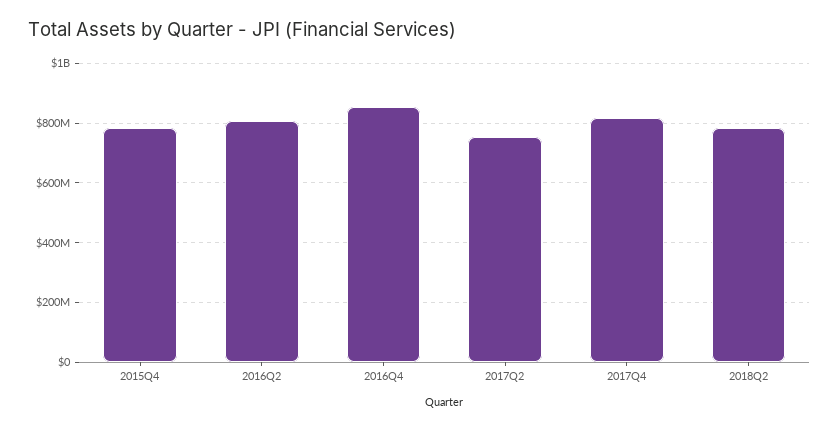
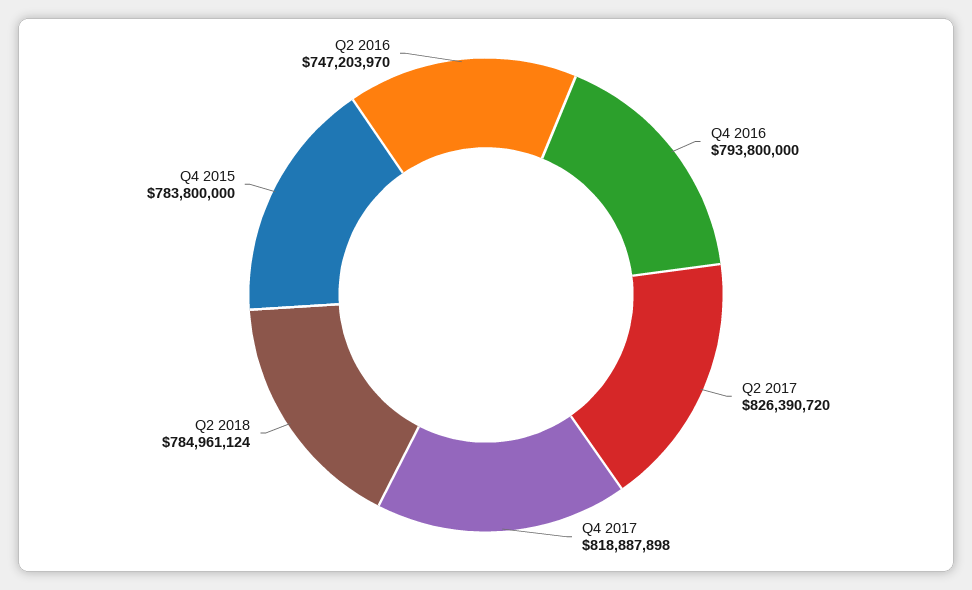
2016Q2: 800000000 -> 747203970
2016Q4: 850000000 -> 793800000
2017Q2: 750000000 -> 826390720

